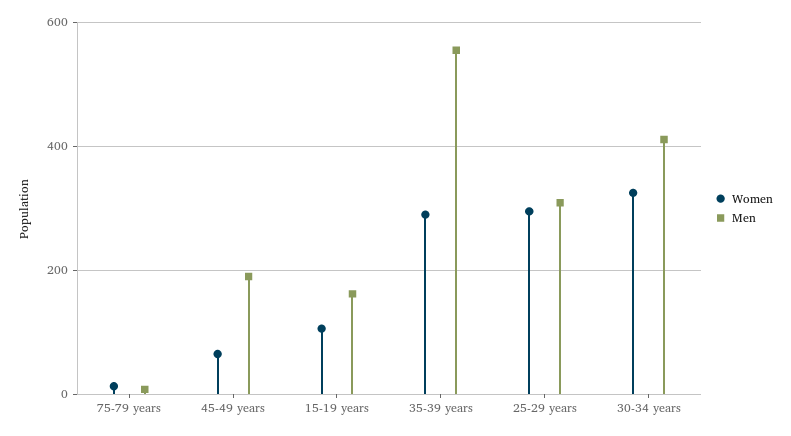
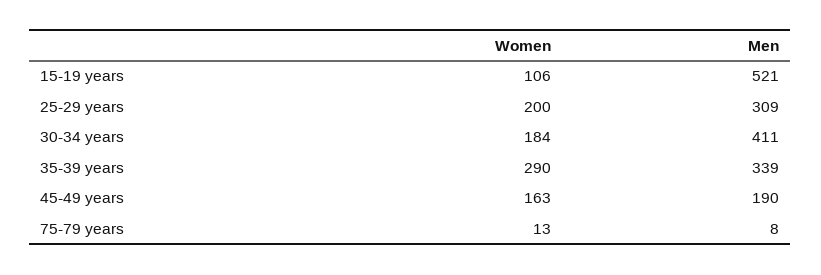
Women, 45-49 years: 60 -> 163
Men, 15-19 years: 160 -> 521
Men, 35-39 years: 560 -> 339
Women, 25-29 years: 300 -> 200
Women, 30-34 years: 320 -> 184

